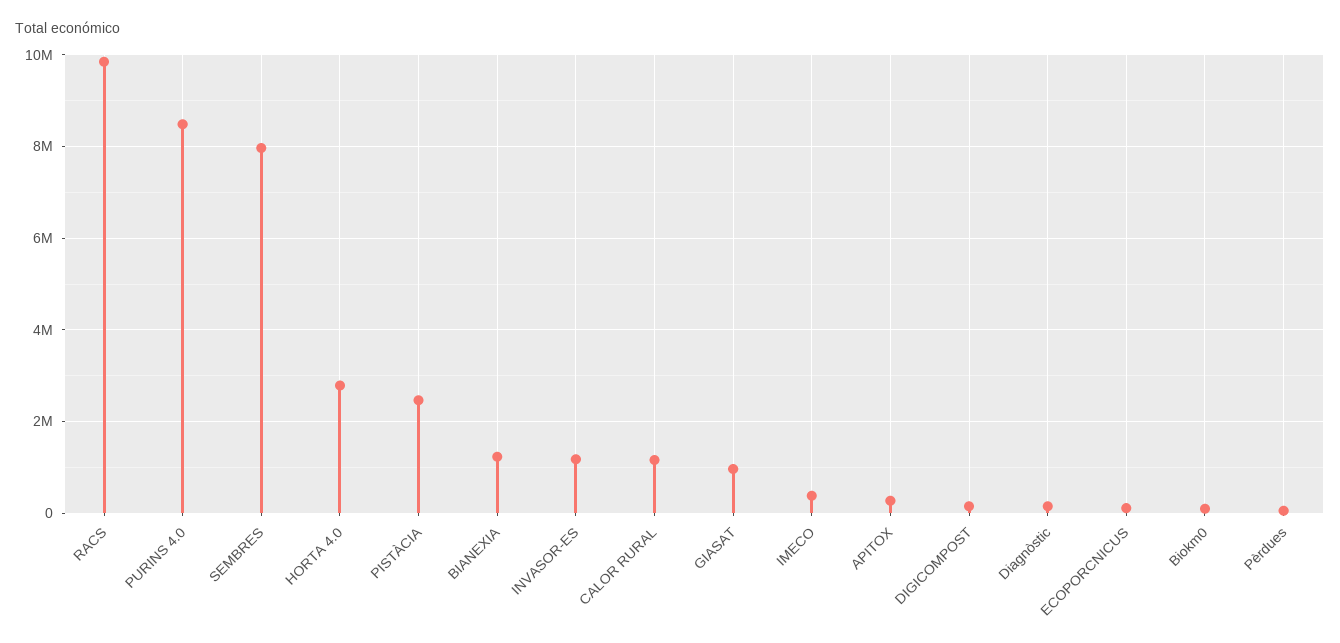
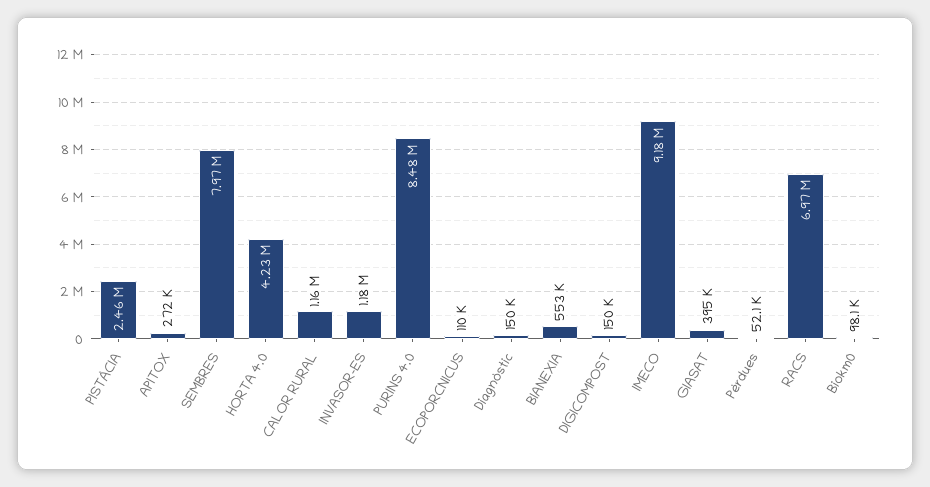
RACS: 9800000 -> 6970000
HORTA 4.0: 2800000 -> 4230000
BIANEXIA: 1200000 -> 553000
GIASAT: 1000000 -> 395000
IMECO: 400000 -> 9180000

